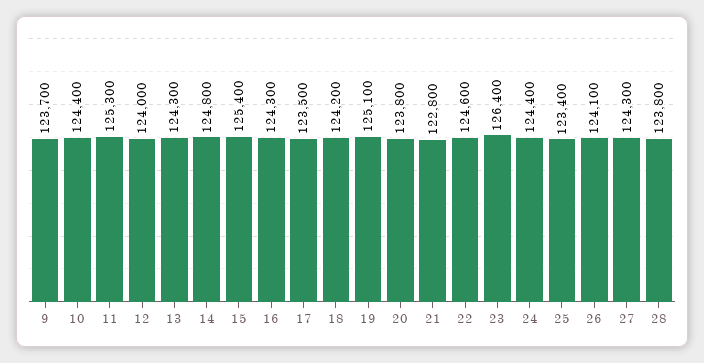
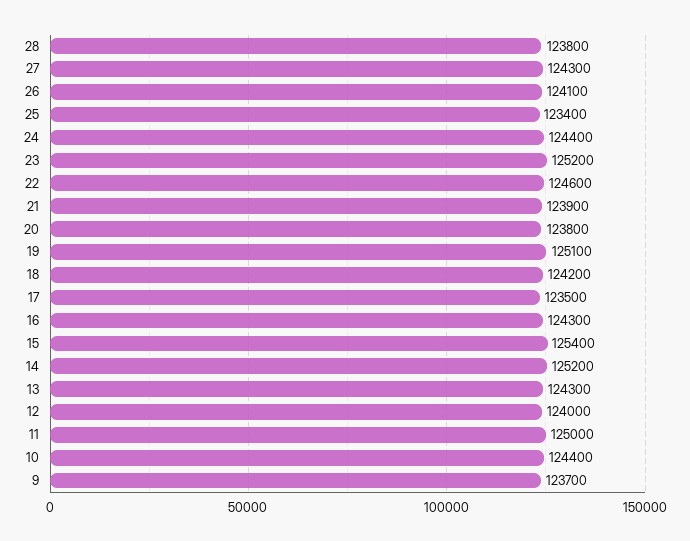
11: 125300 -> 125000
14: 124800 -> 125200
21: 122800 -> 123900
23: 126400 -> 125200

